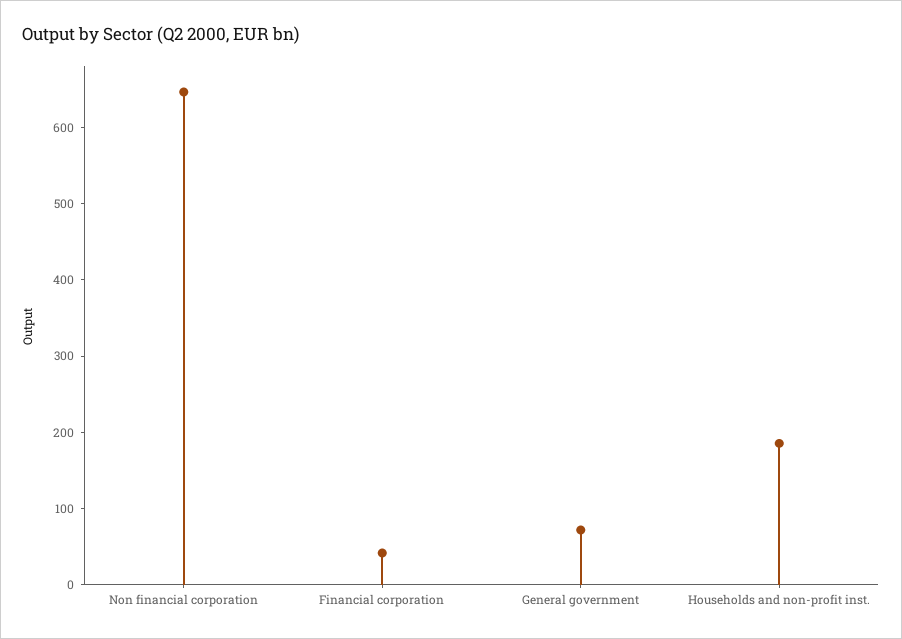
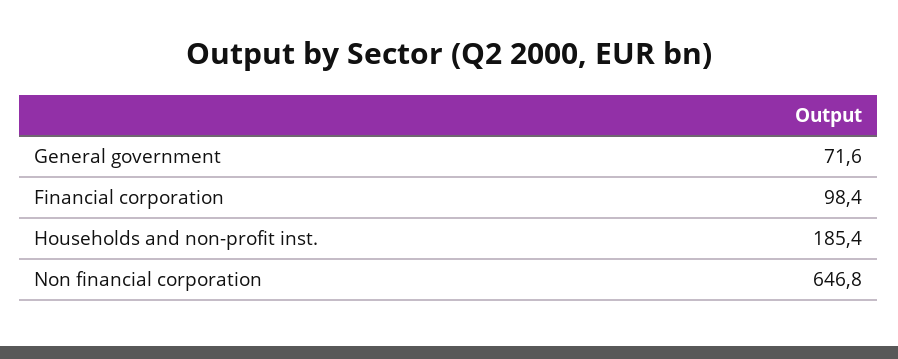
Financial corporation: 40 -> 98.4

